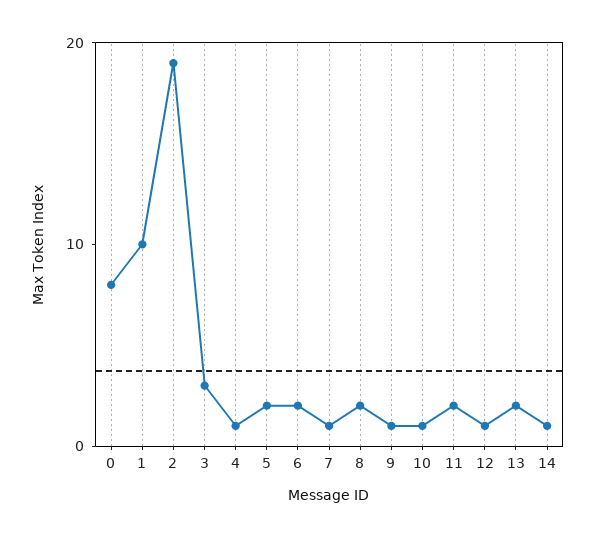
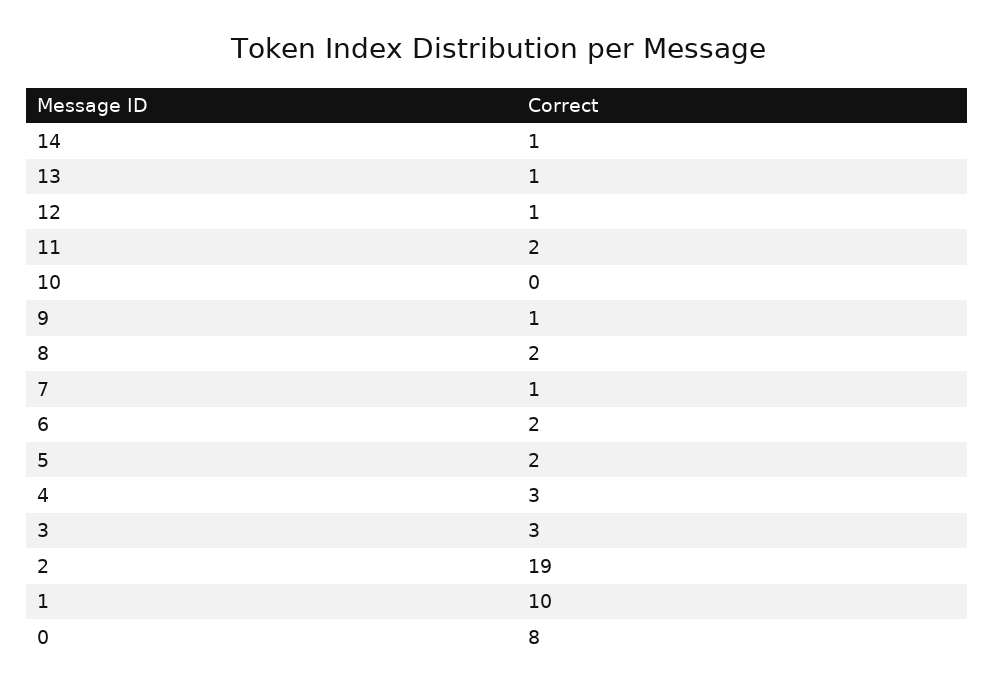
4: 1 -> 3
10: 1 -> 0
13: 2 -> 1

